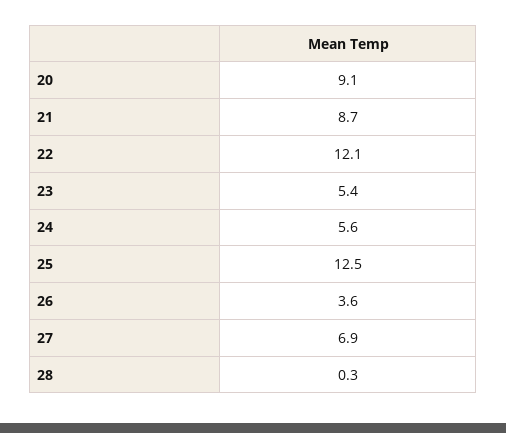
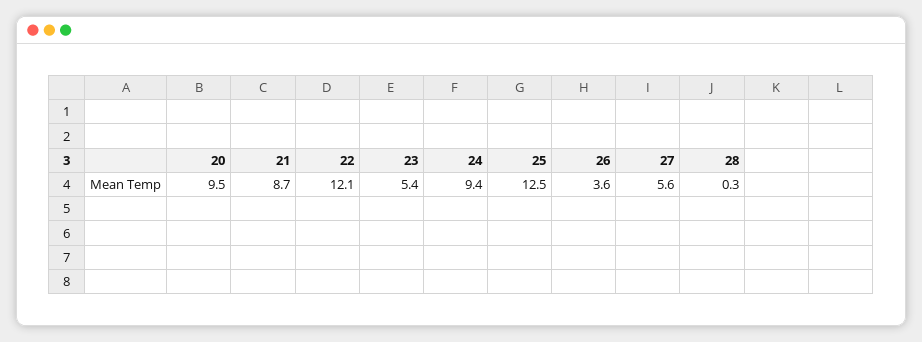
20: 9.1 -> 9.5
24: 5.6 -> 9.4
27: 6.9 -> 5.6

